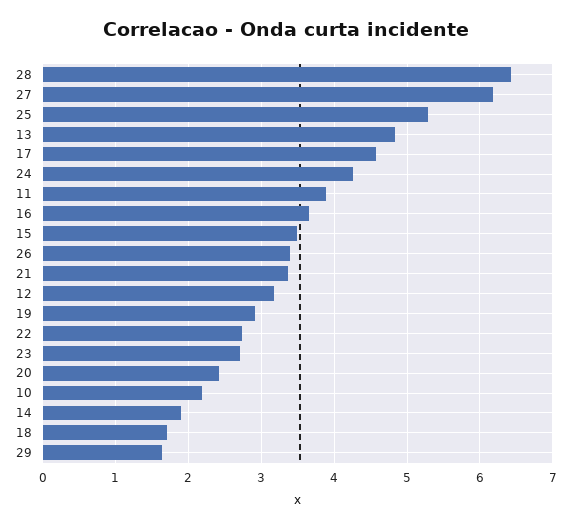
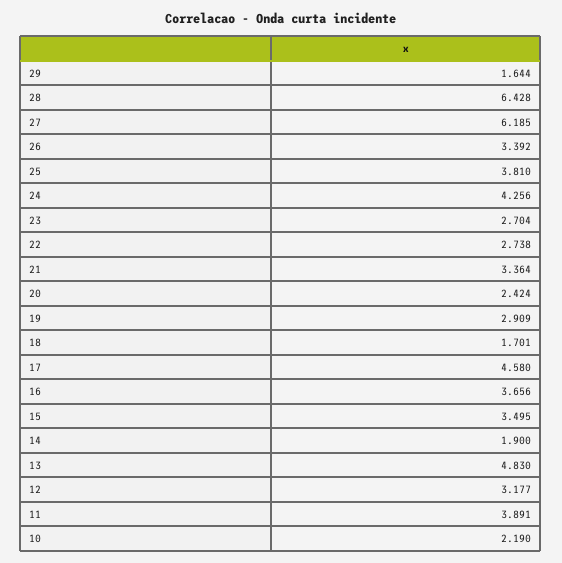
25: 5.3 -> 3.81

